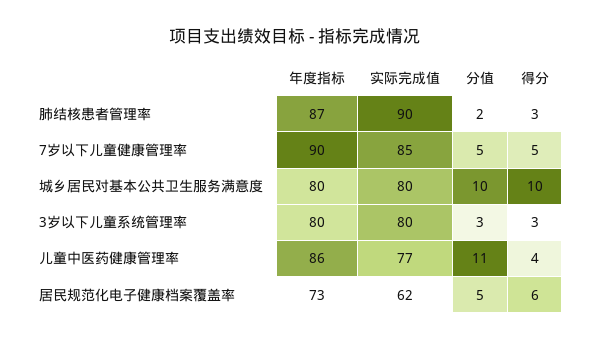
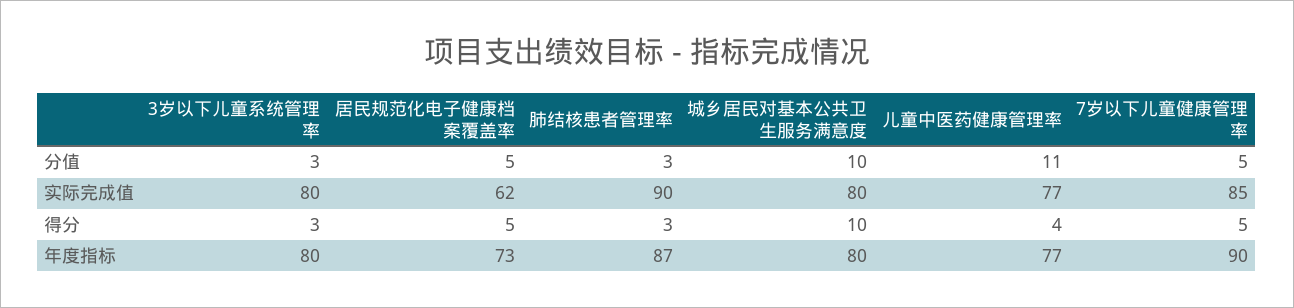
分值, 肺结核患者管理率: 2 -> 3
年度指标, 儿童中医药健康管理率: 86 -> 77
得分, 居民规范化电子健康档案覆盖率: 6 -> 5

